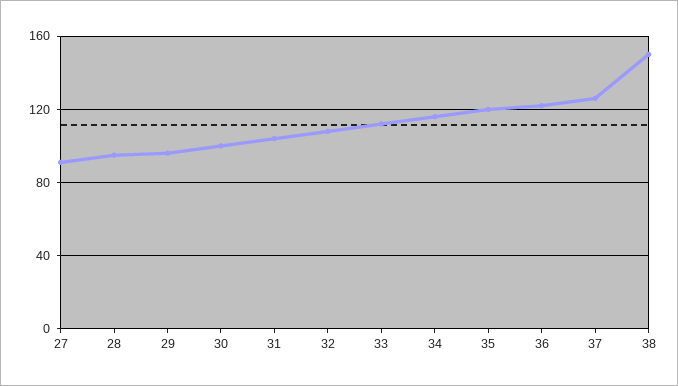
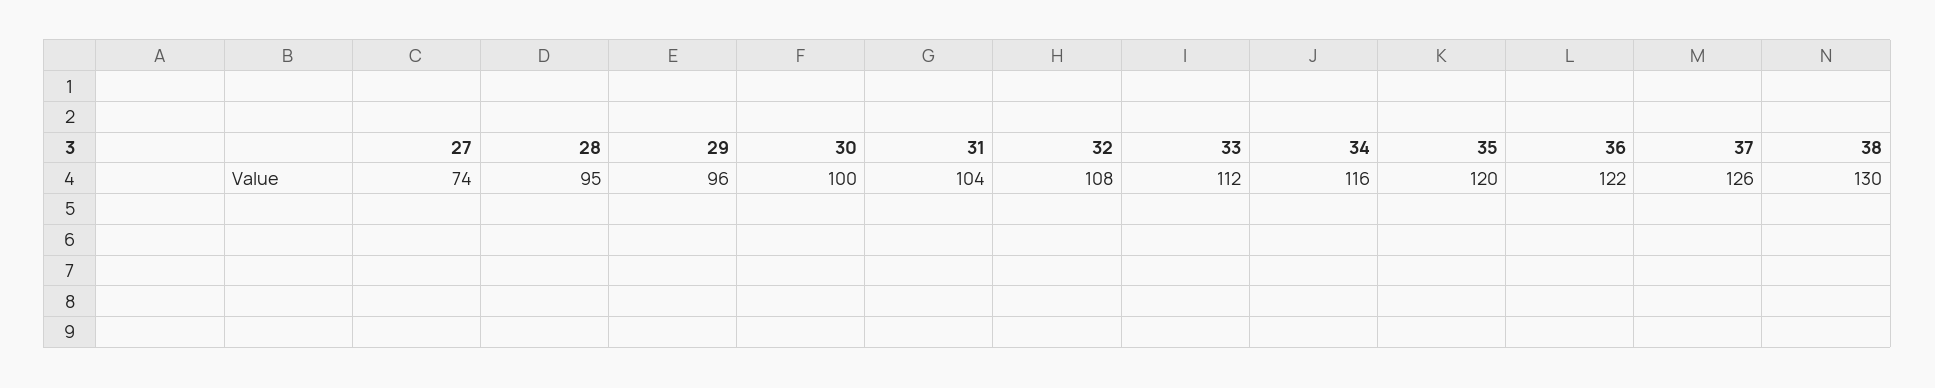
27: 90 -> 74
38: 150 -> 130

